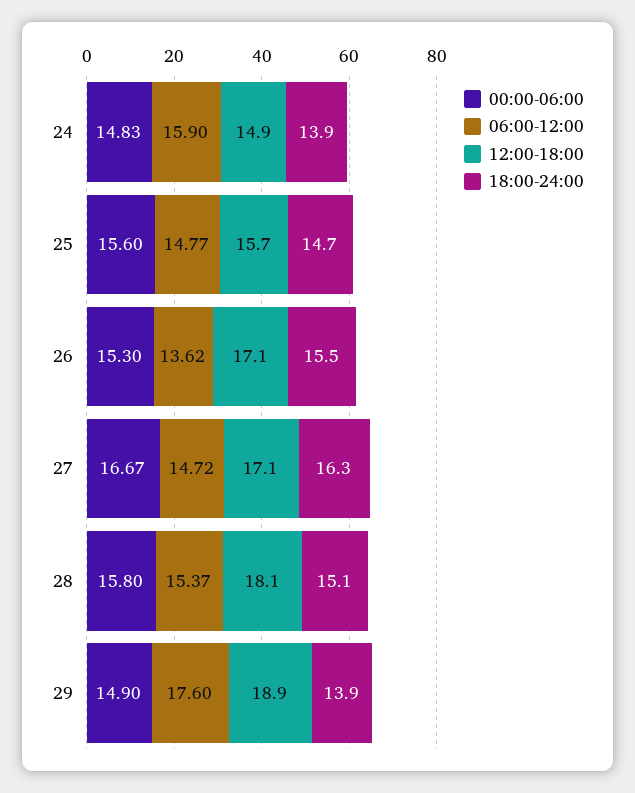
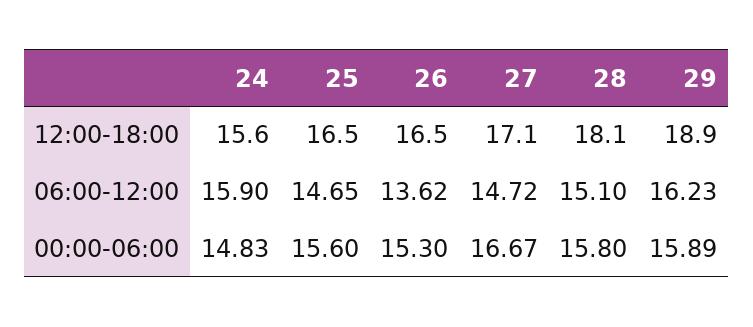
12:00-18:00, 24: 14.9 -> 15.6
18:00-24:00, 24: 13.9 -> none
06:00-12:00, 25: 14.77 -> 14.65
12:00-18:00, 25: 15.7 -> 16.5
18:00-24:00, 25: 14.7 -> none
12:00-18:00, 26: 17.1 -> 16.5
18:00-24:00, 26: 15.5 -> none
18:00-24:00, 27: 16.3 -> none
06:00-12:00, 28: 15.37 -> 15.1
18:00-24:00, 28: 15.1 -> none
00:00-06:00, 29: 14.9 -> 15.89
06:00-12:00, 29: 17.6 -> 16.23
18:00-24:00, 29: 13.9 -> none

